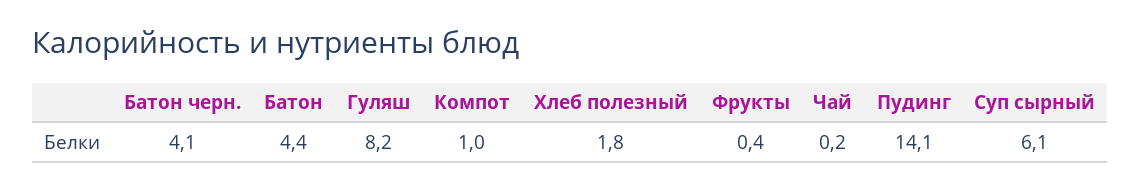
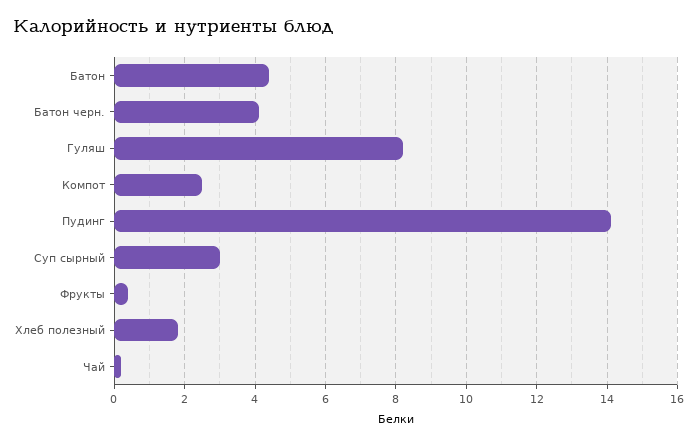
Компот: 1 -> 2.5
Суп сырный: 6.1 -> 3

